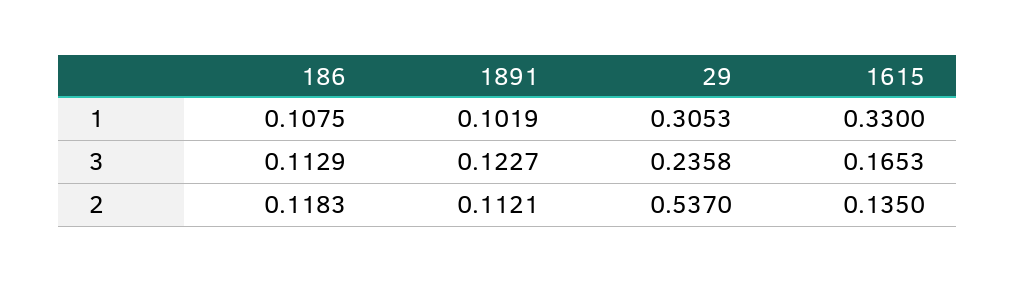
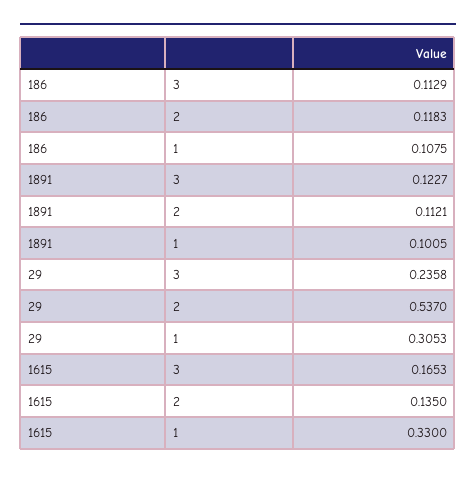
1891, 1: 0.1019 -> 0.1005

